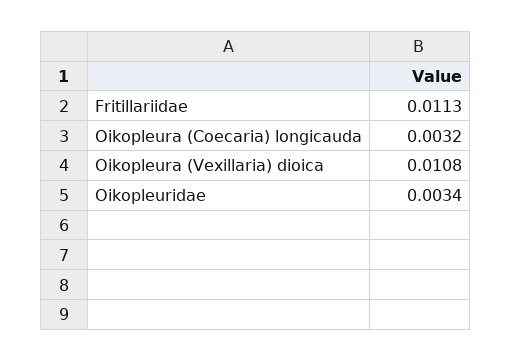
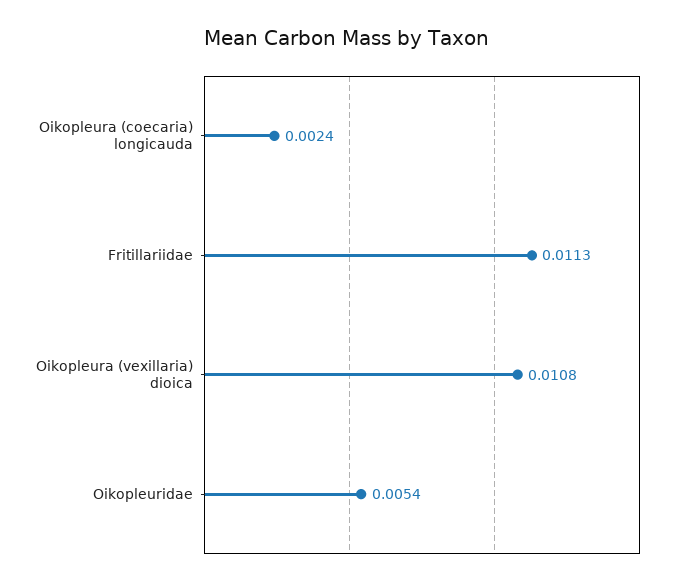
Oikopleura (Coecaria) longicauda: 0.0032 -> 0.0024
Oikopleuridae: 0.0034 -> 0.0054

